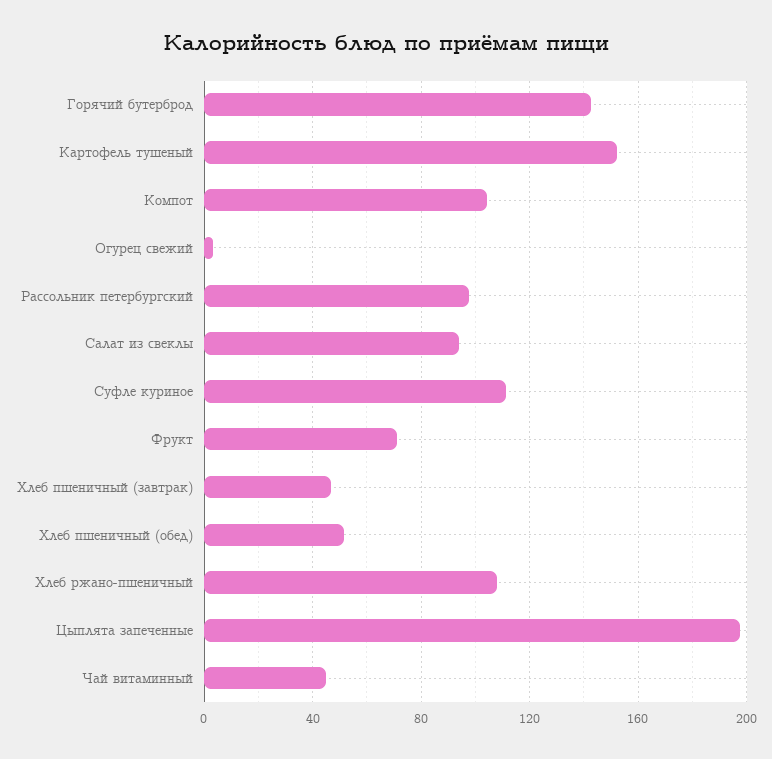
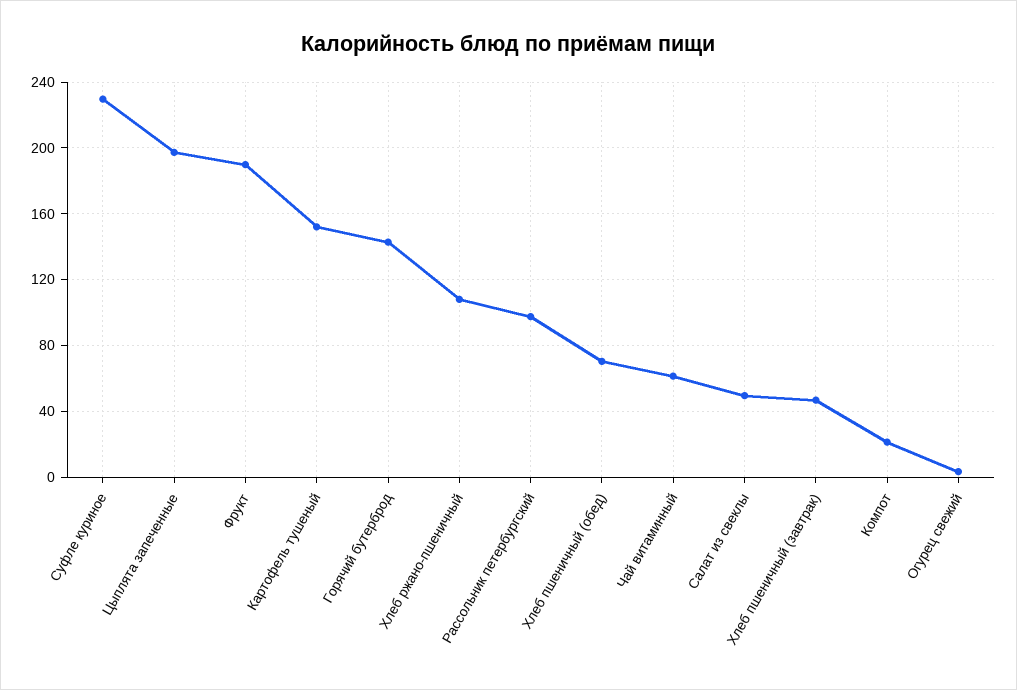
Компот: 105 -> 20
Салат из свеклы: 95 -> 50
Суфле куриное: 110 -> 230
Фрукт: 70 -> 190
Хлеб пшеничный (обед): 50 -> 70
Чай витаминный: 45 -> 60

